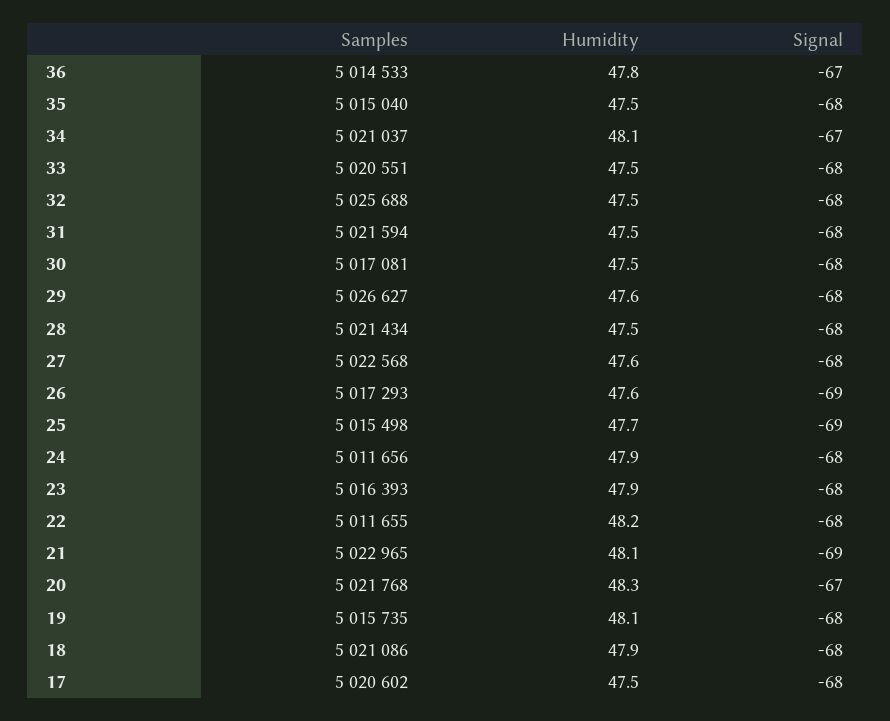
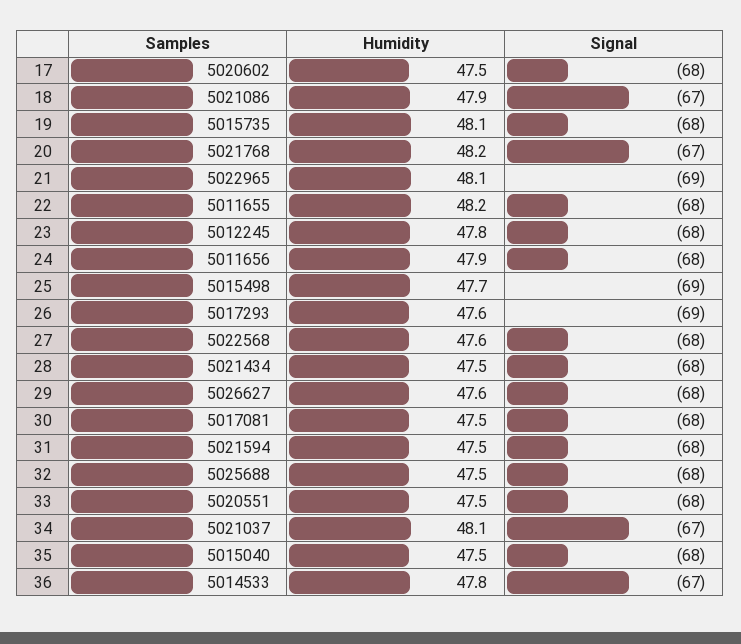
Samples, 23: 5016393 -> 5012245
Humidity, 23: 47.9 -> 47.8
Humidity, 20: 48.3 -> 48.2
Signal, 18: -68 -> -67

